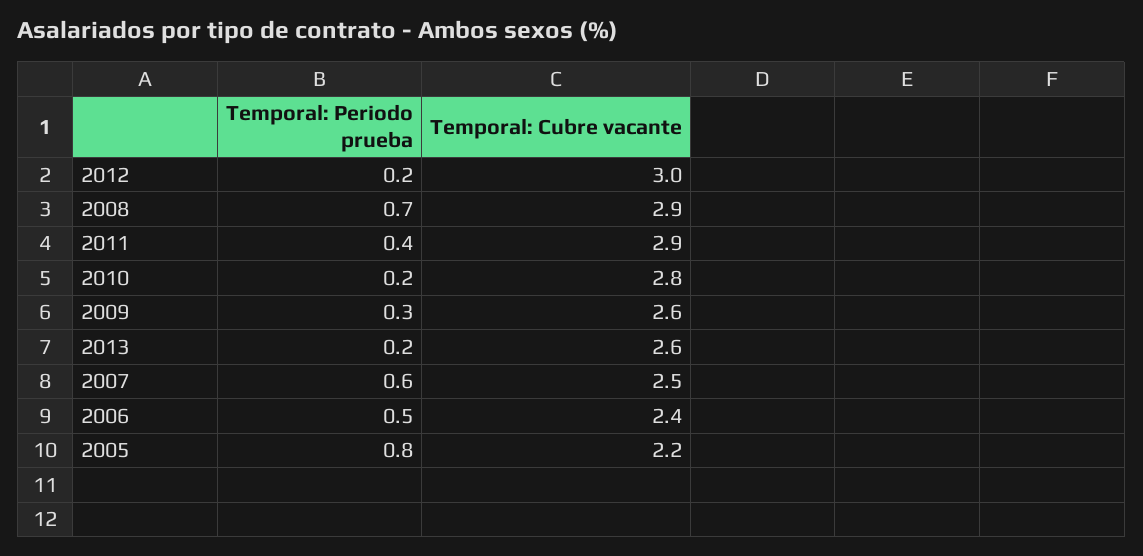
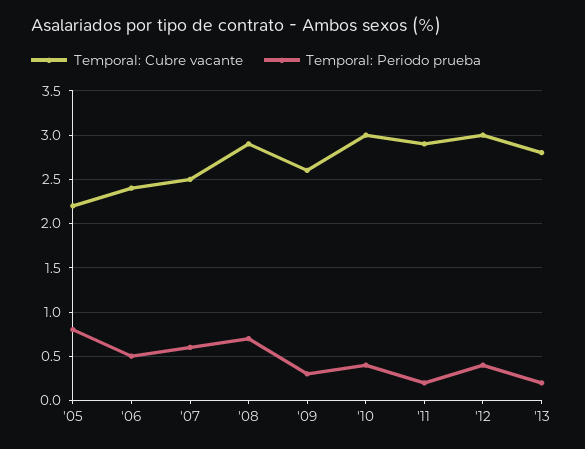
Temporal: Periodo prueba, 2012: 0.2 -> 0.4
Temporal: Periodo prueba, 2011: 0.4 -> 0.2
Temporal: Periodo prueba, 2010: 0.2 -> 0.4
Temporal: Cubre vacante, 2010: 2.8 -> 3
Temporal: Cubre vacante, 2013: 2.6 -> 2.8

